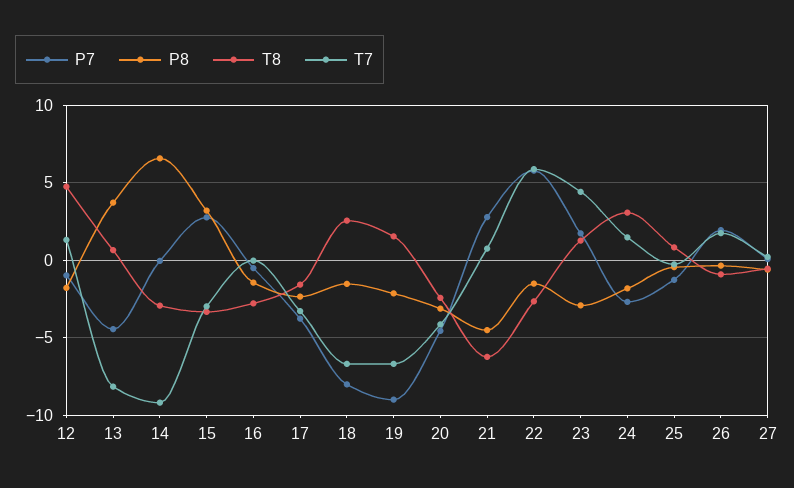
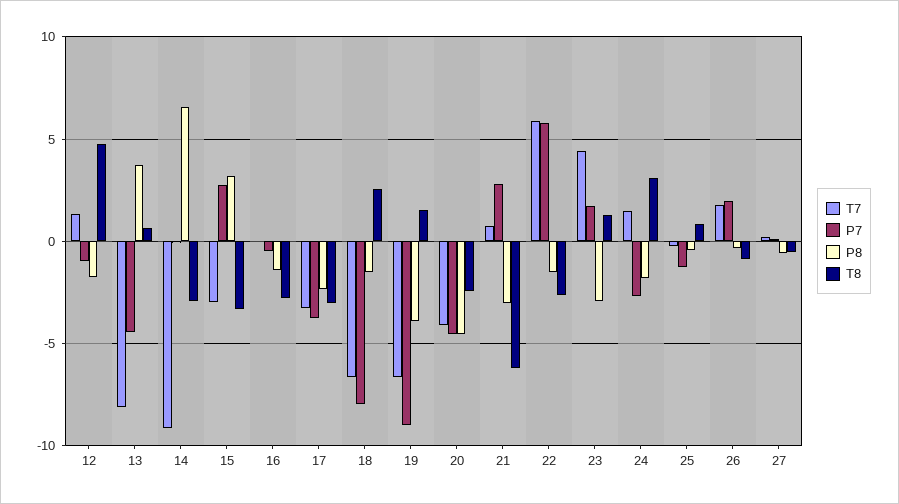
T8, 17: -1.5 -> -3
P8, 19: -2 -> -4
P8, 20: -3 -> -4.5
P8, 21: -4.5 -> -3

